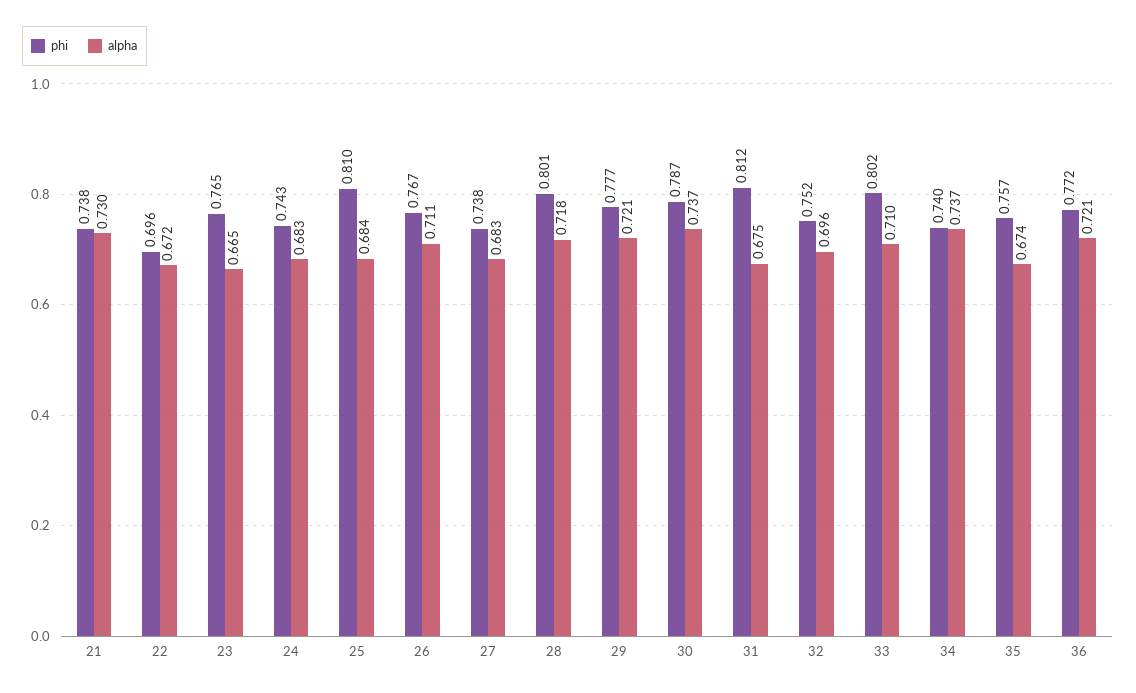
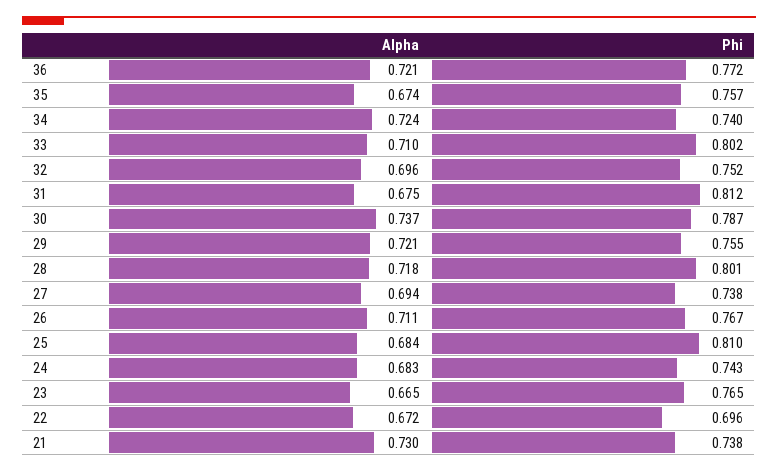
alpha, 27: 0.683 -> 0.694
phi, 29: 0.777 -> 0.755
alpha, 34: 0.737 -> 0.724

